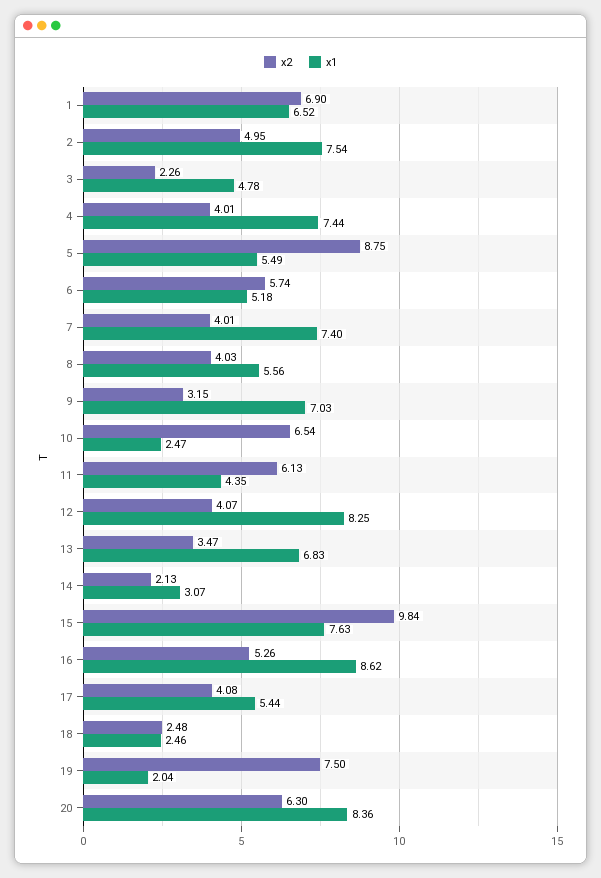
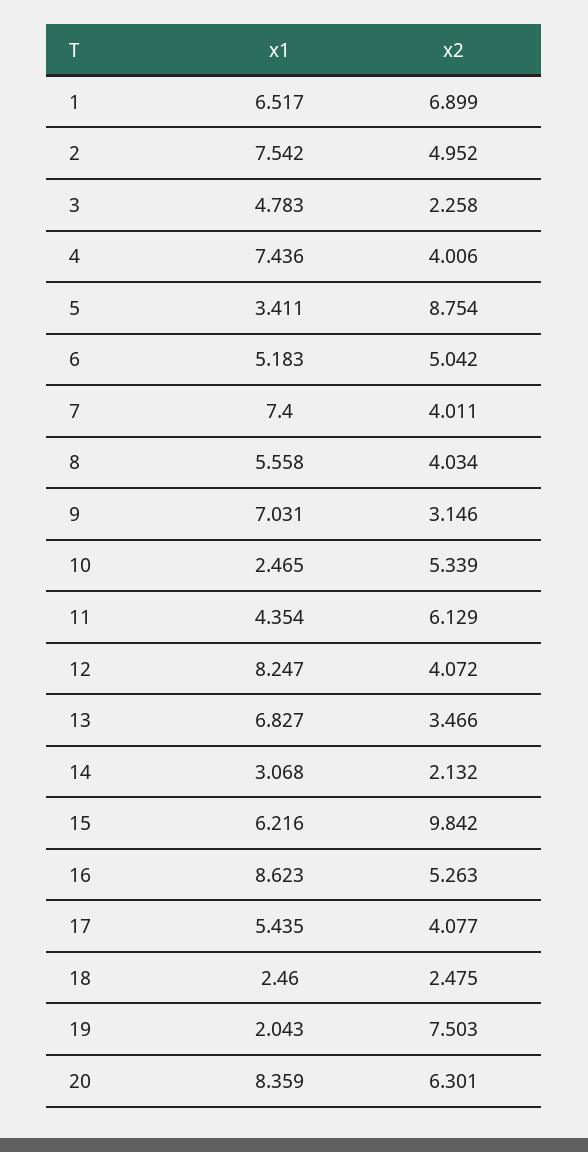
x1, 5: 5.49 -> 3.411
x2, 6: 5.74 -> 5.042
x2, 10: 6.54 -> 5.339
x1, 15: 7.63 -> 6.216

